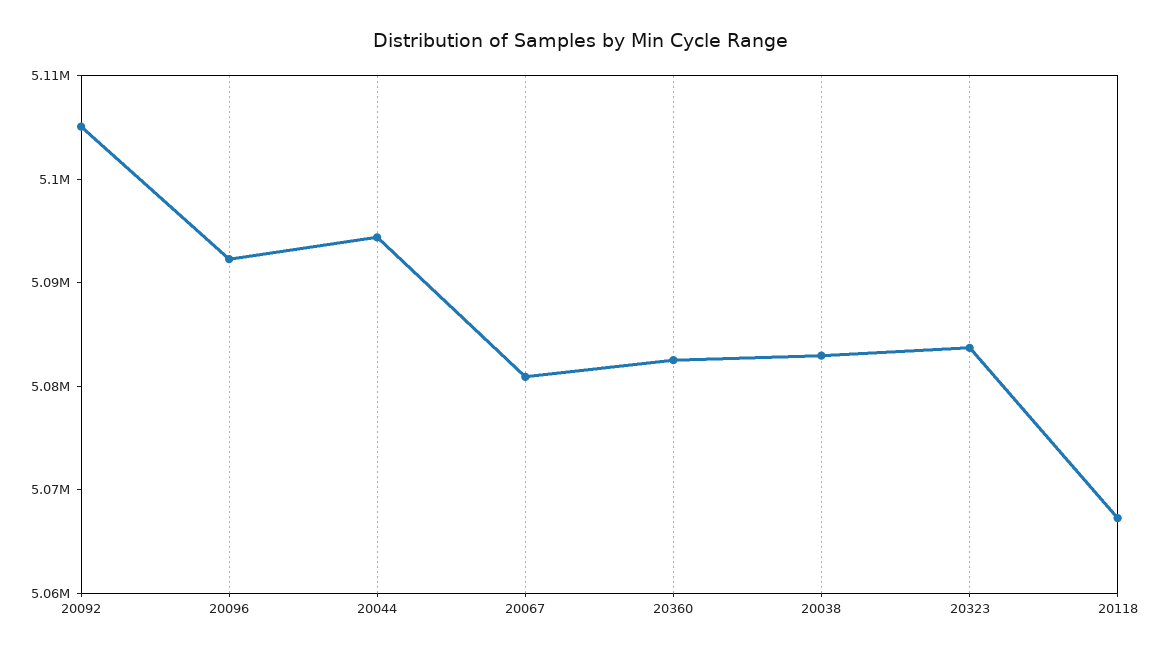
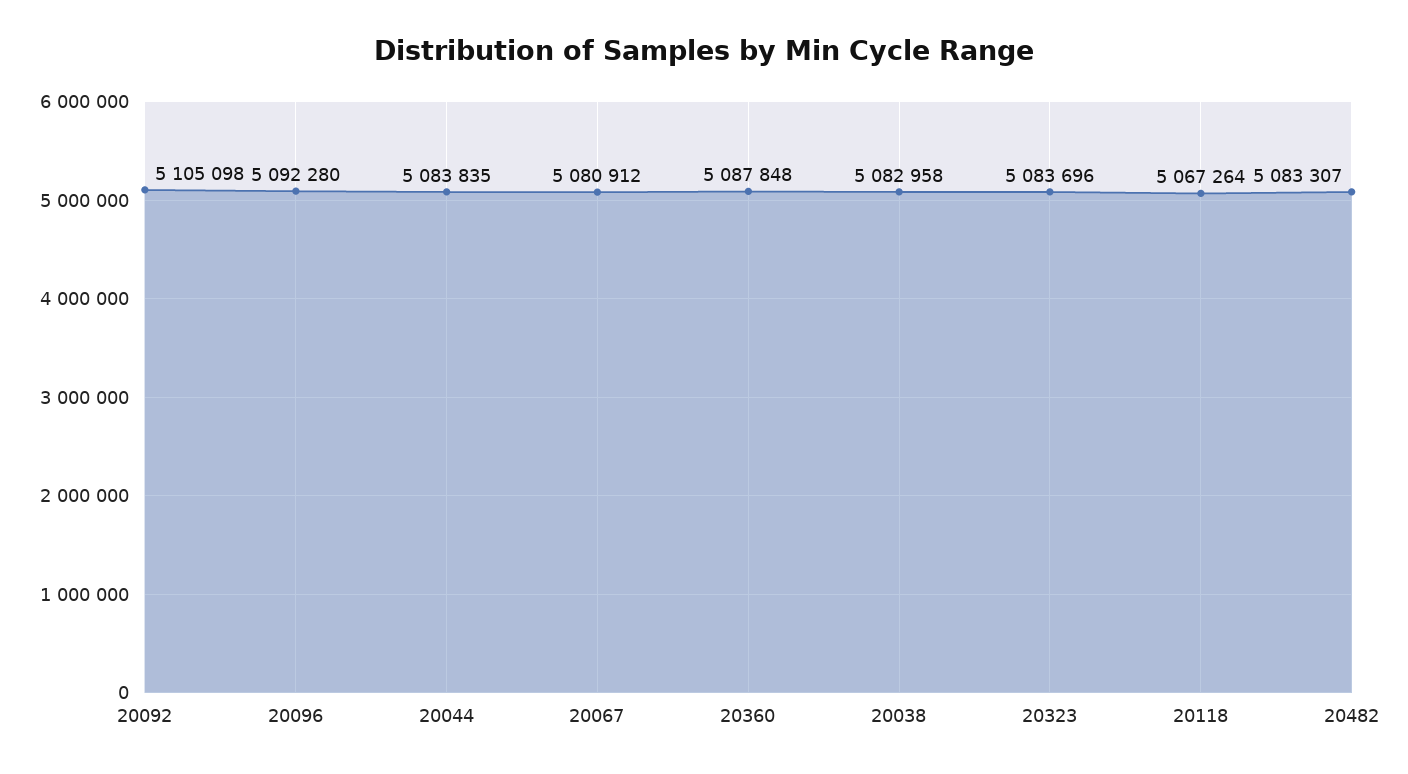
20044: 5094000 -> 5083835
20360: 5082000 -> 5087848
20482: none -> 5083307

